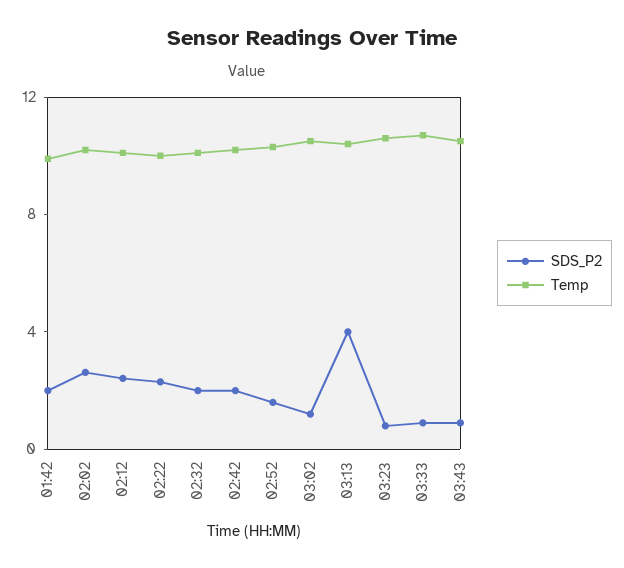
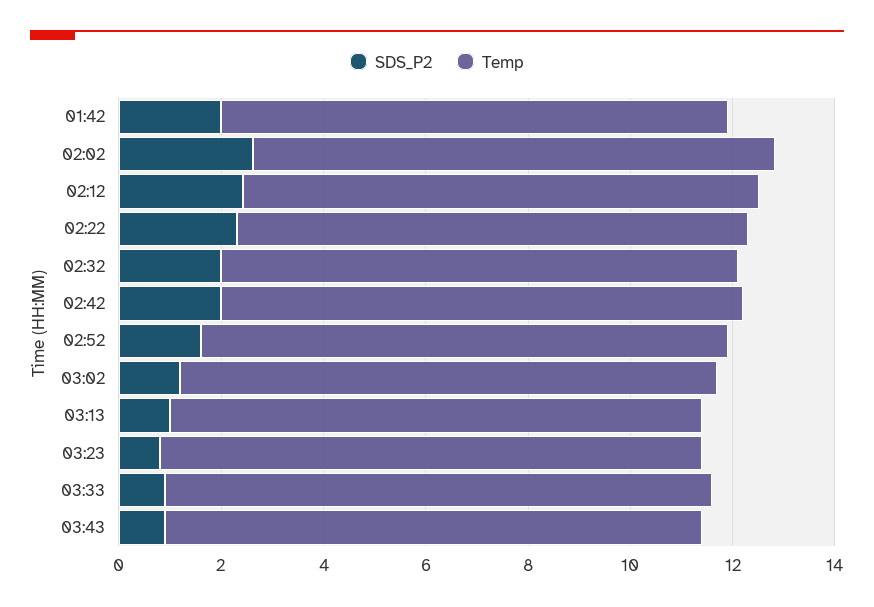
SDS_P2, 03:13: 4 -> 1

